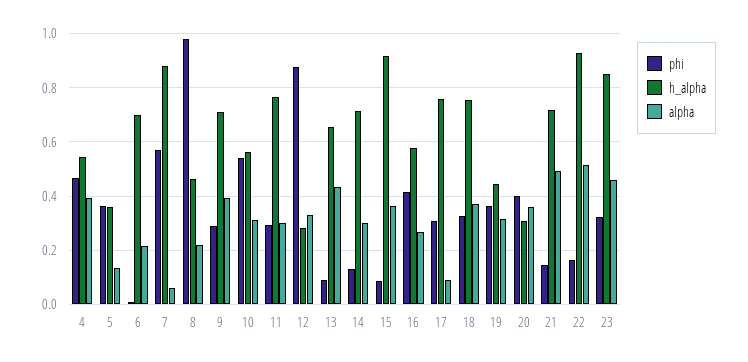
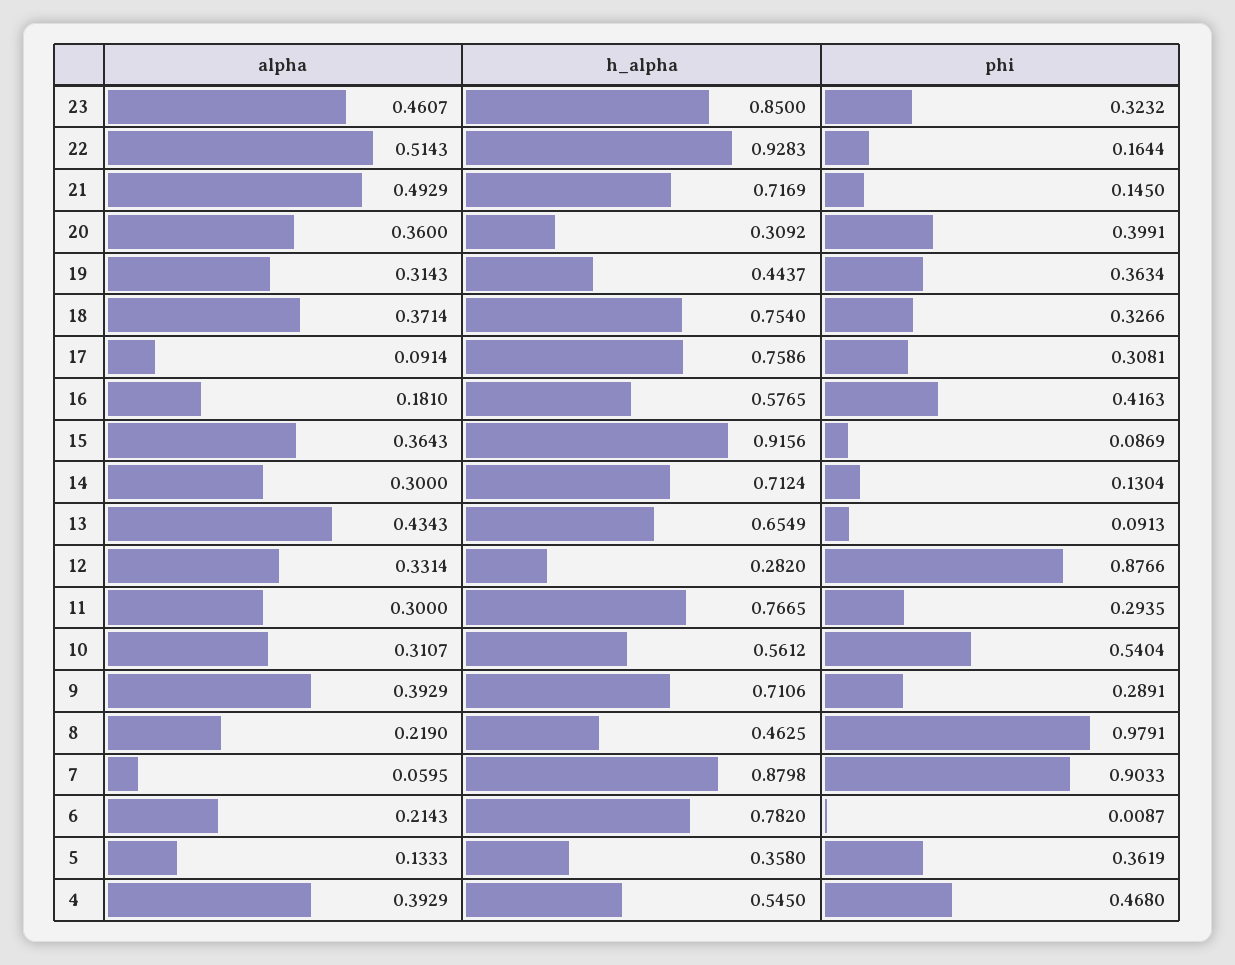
h_alpha, 6: 0.7 -> 0.782
phi, 7: 0.575 -> 0.9033
alpha, 16: 0.275 -> 0.181

